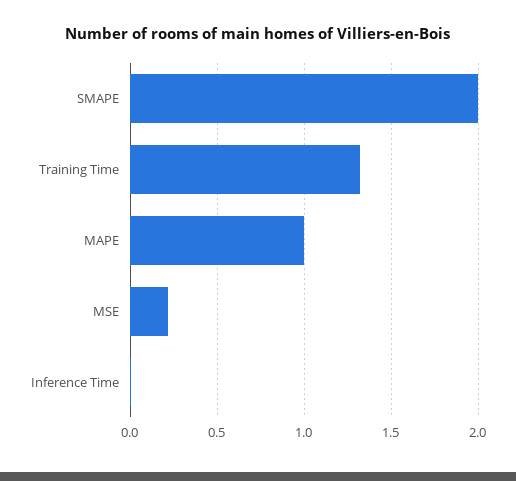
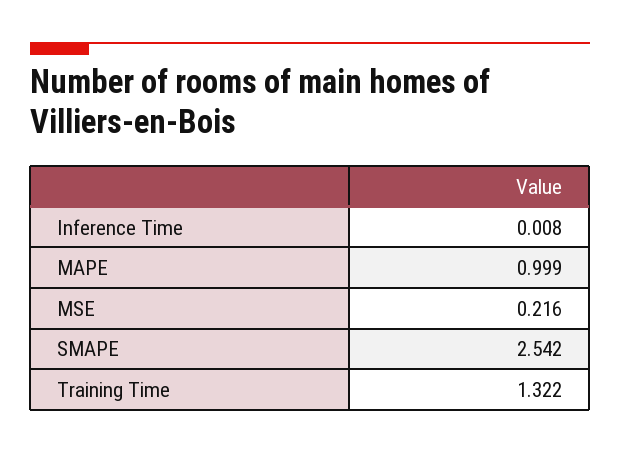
SMAPE: 2 -> 2.542

